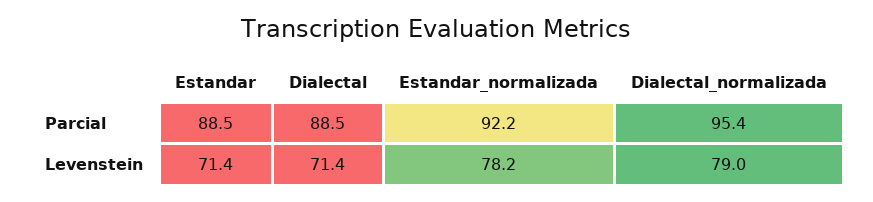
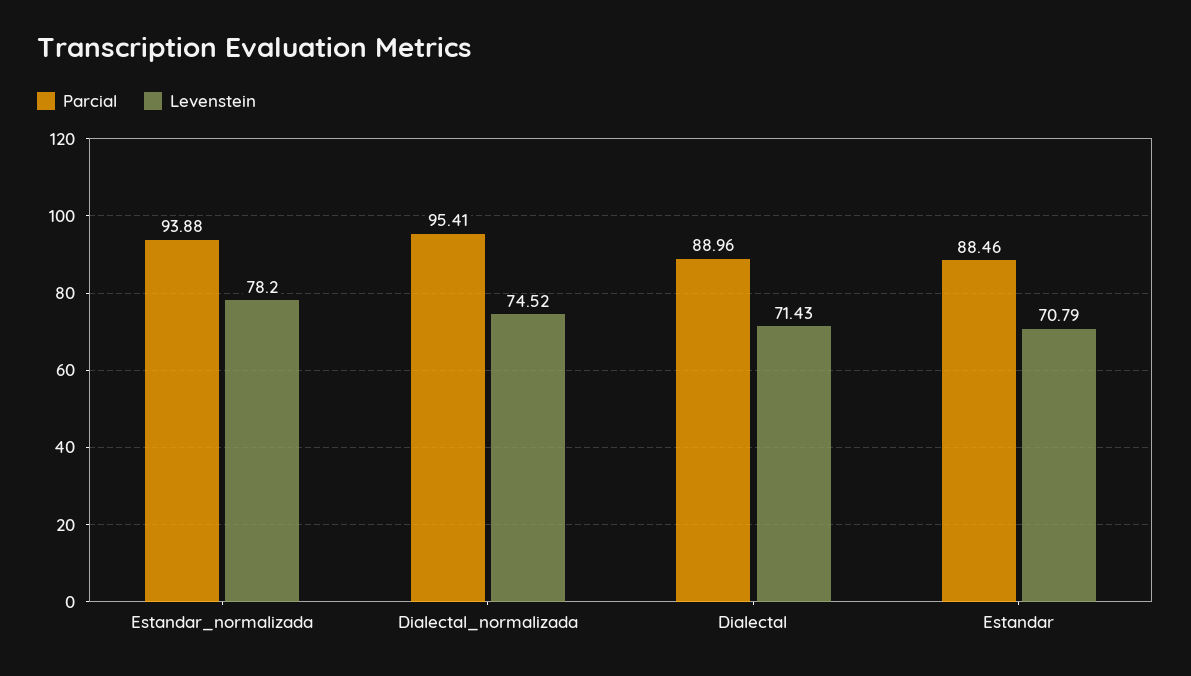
Parcial, Dialectal: 88.5 -> 88.96
Parcial, Estandar_normalizada: 92.2 -> 93.88
Levenstein, Estandar: 71.4 -> 70.79
Levenstein, Dialectal_normalizada: 79 -> 74.52

